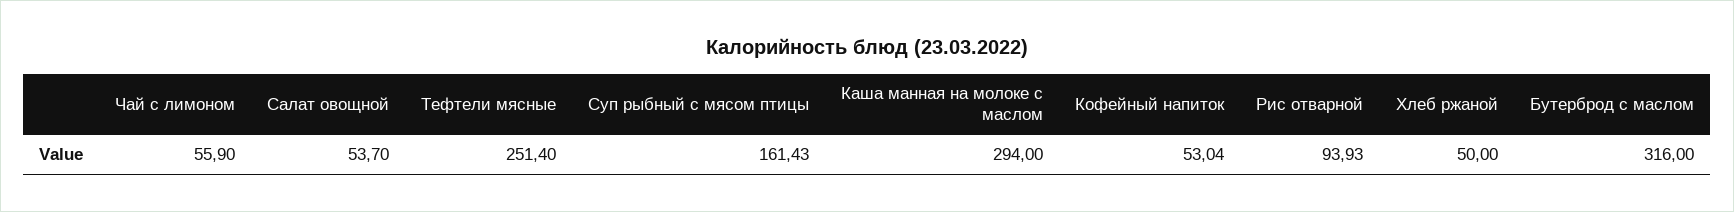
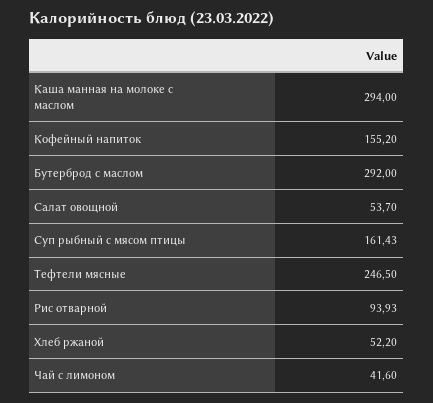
Чай с лимоном: 55.9 -> 41.6
Тефтели мясные: 251.4 -> 246.5
Кофейный напиток: 53.04 -> 155.2
Хлеб ржаной: 50 -> 52.2
Бутерброд с маслом: 316 -> 292

